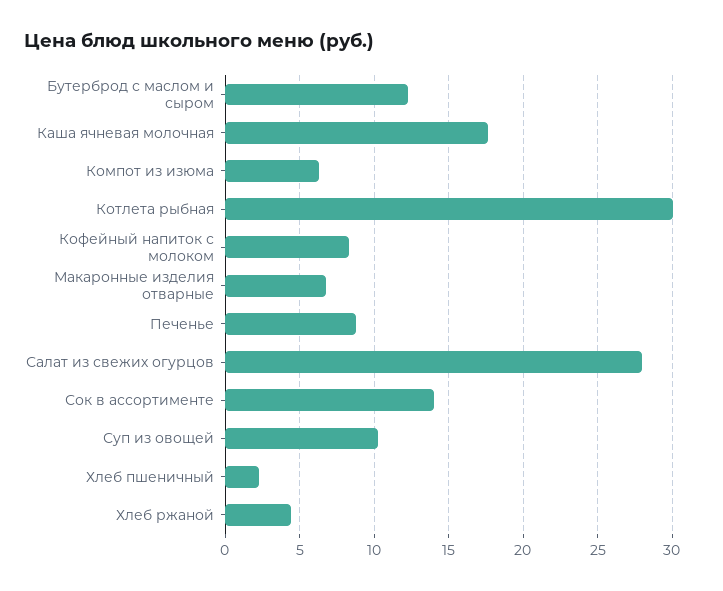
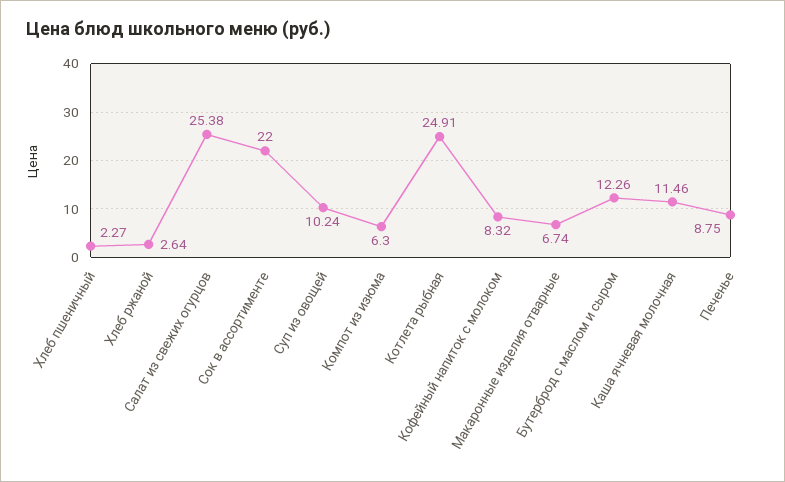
Каша ячневая молочная: 17.5 -> 11.46
Котлета рыбная: 30 -> 24.91
Салат из свежих огурцов: 28 -> 25.38
Сок в ассортименте: 14 -> 22
Хлеб ржаной: 4.5 -> 2.64

